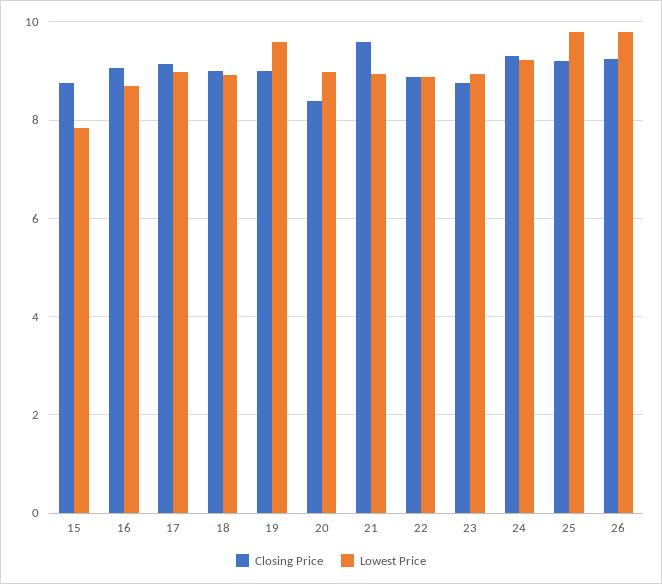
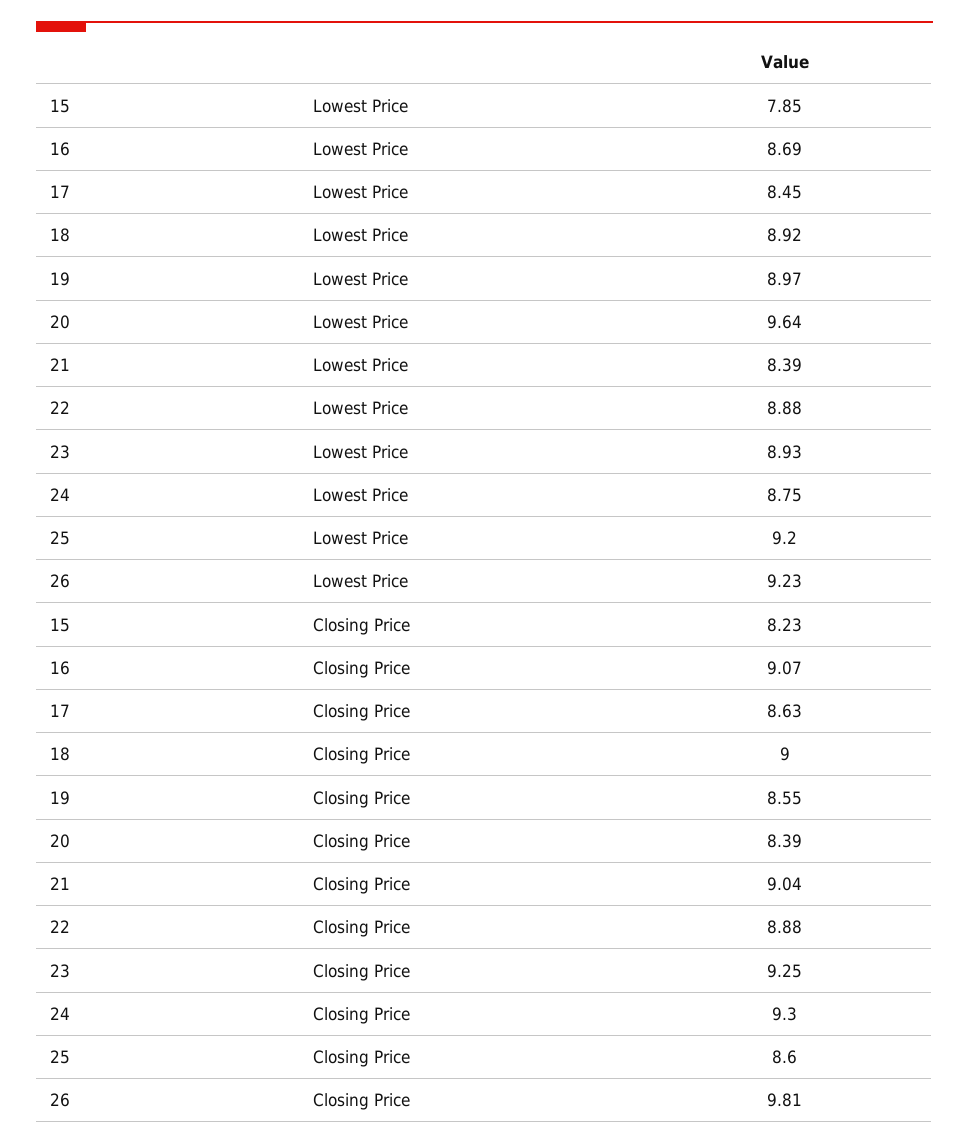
Closing Price, 15: 8.8 -> 8.23
Closing Price, 17: 9.2 -> 8.63
Lowest Price, 17: 9 -> 8.45
Closing Price, 19: 9 -> 8.55
Lowest Price, 19: 9.6 -> 8.97
Lowest Price, 20: 9 -> 9.64
Closing Price, 21: 9.6 -> 9.04
Lowest Price, 21: 9 -> 8.39
Closing Price, 23: 8.8 -> 9.25
Lowest Price, 24: 9.2 -> 8.75
Closing Price, 25: 9.2 -> 8.6
Lowest Price, 25: 9.8 -> 9.2
Closing Price, 26: 9.2 -> 9.81
Lowest Price, 26: 9.8 -> 9.23

